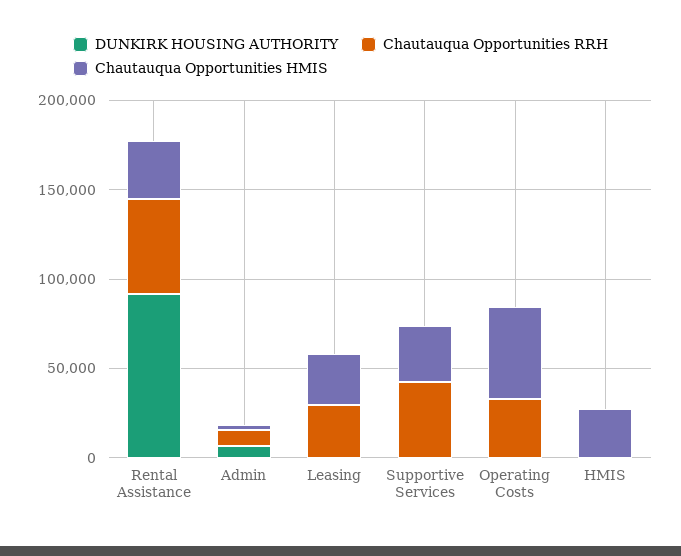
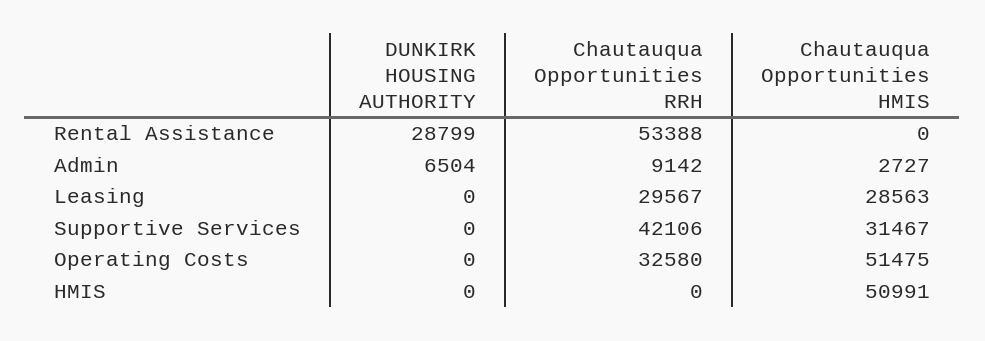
DUNKIRK HOUSING AUTHORITY, Rental Assistance: 90000 -> 28799
Chautauqua Opportunities HMIS, Rental Assistance: 30000 -> 0
Chautauqua Opportunities HMIS, HMIS: 30000 -> 50991

